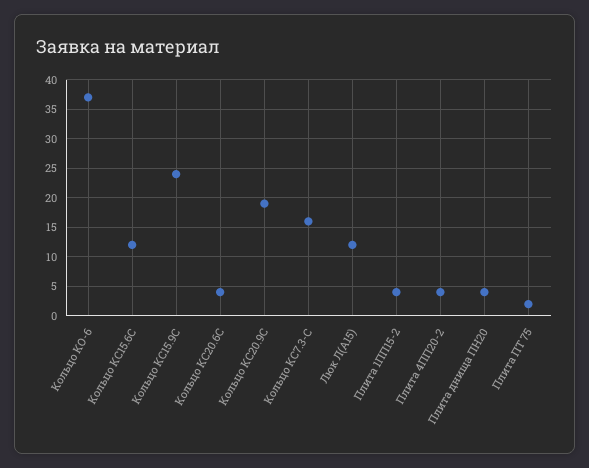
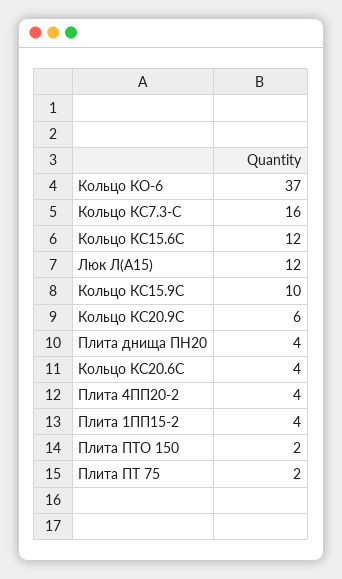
Кольцо КС15.9С: 25 -> 10
Кольцо КС20.9С: 20 -> 6
Плита ПТО 150: none -> 2

